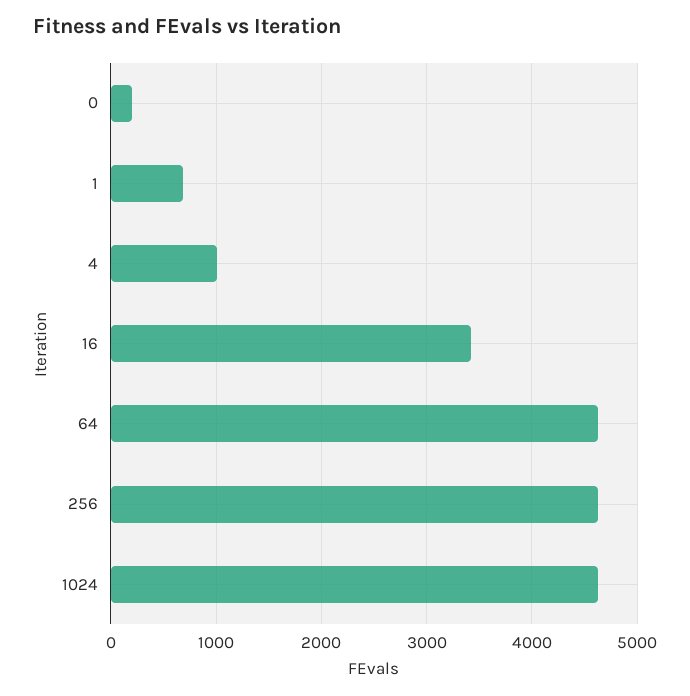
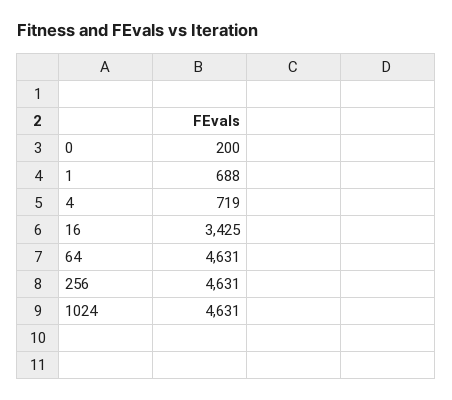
4: 1000 -> 719

